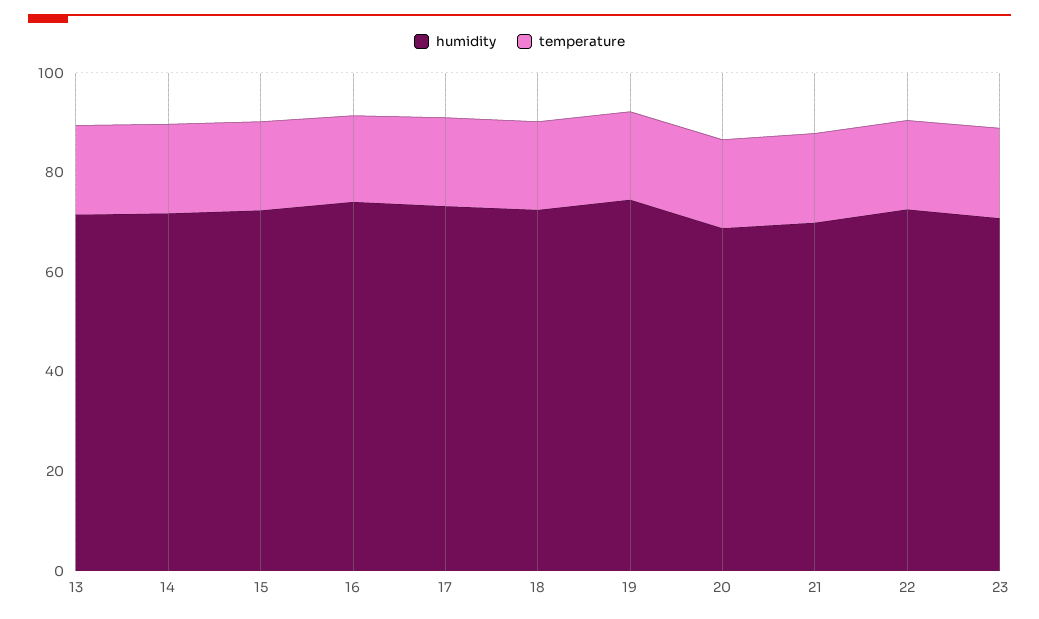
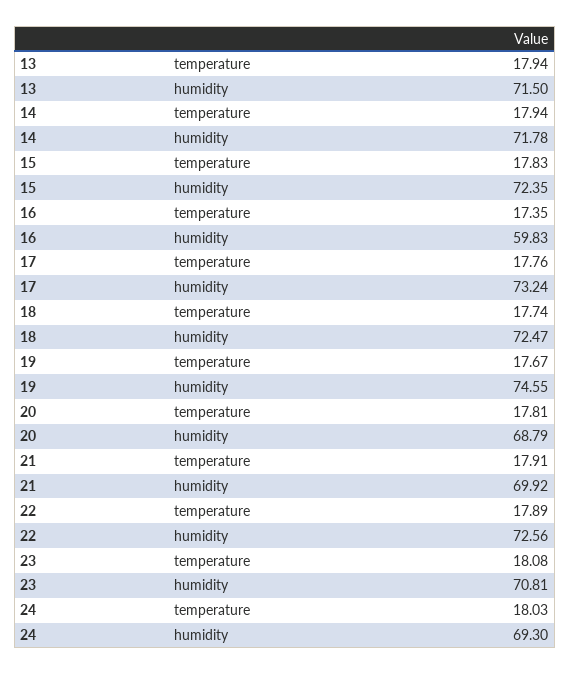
humidity, 16: 75 -> 59.83
temperature, 24: none -> 18.03
humidity, 24: none -> 69.3

